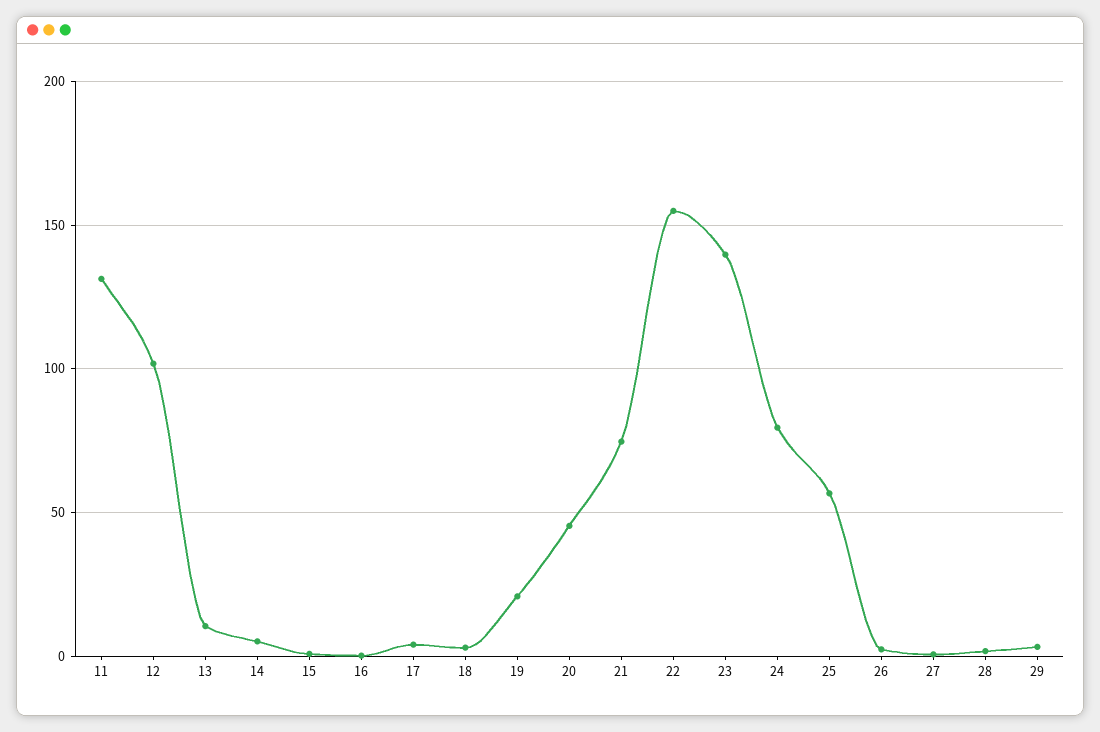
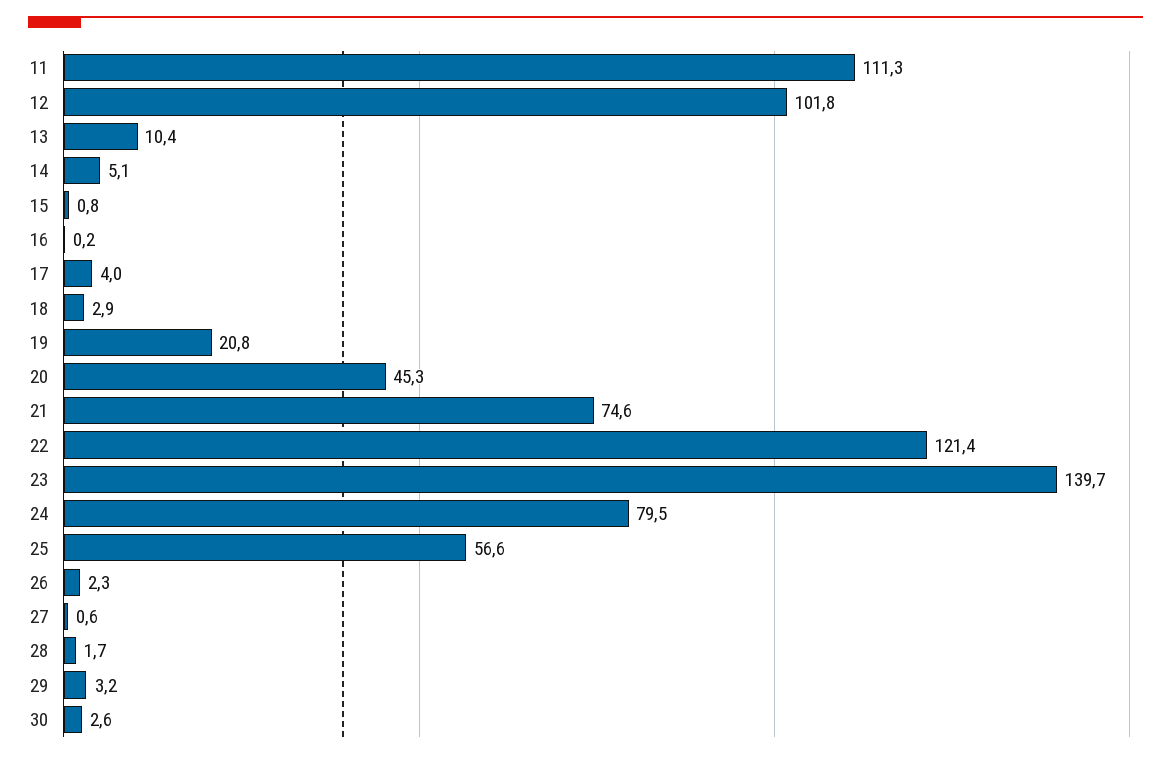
11: 130 -> 111.3
22: 155 -> 121.4
30: none -> 2.6

